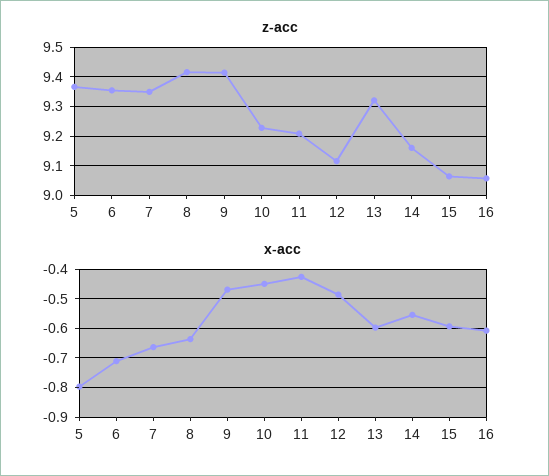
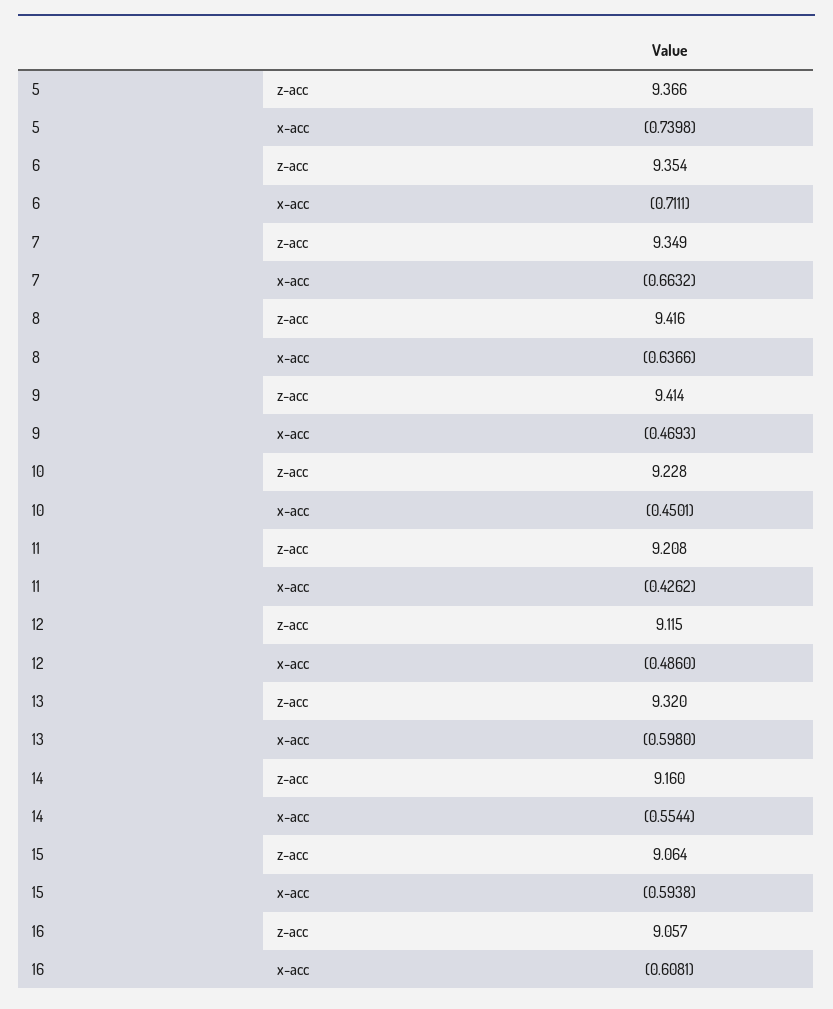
x-acc, 5: -0.8 -> -0.7398

